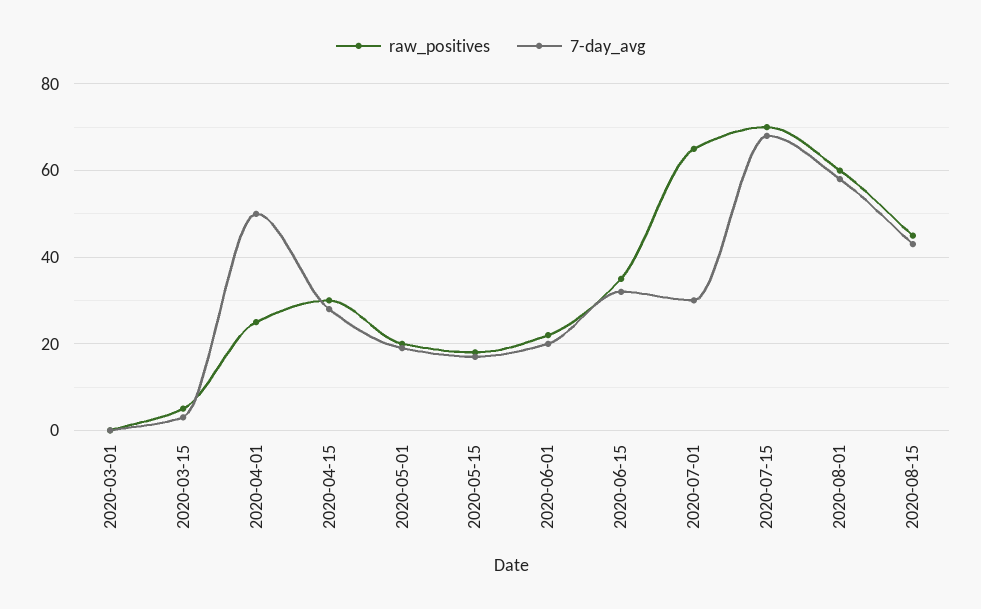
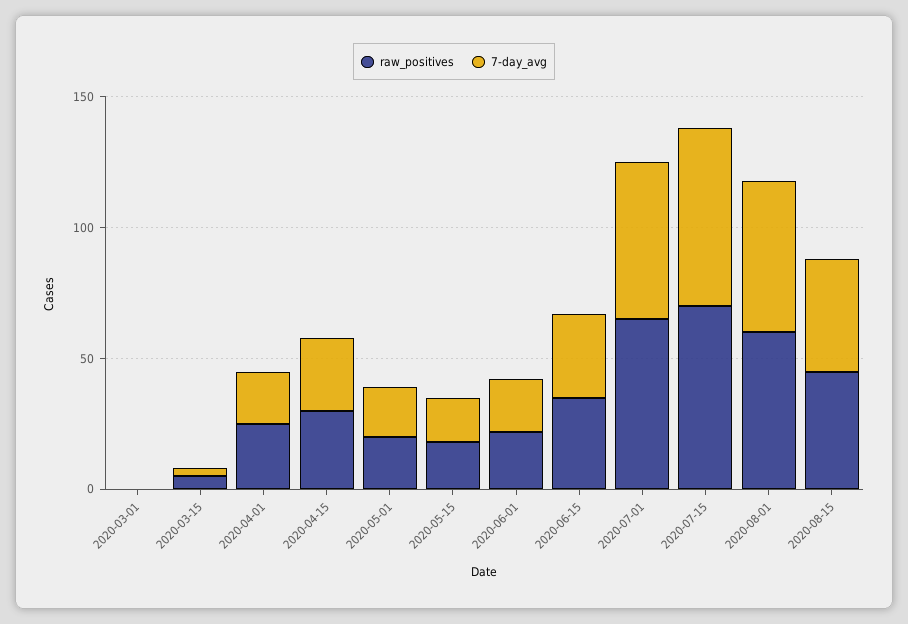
7-day_avg, 2020-04-01: 50 -> 20
7-day_avg, 2020-07-01: 30 -> 60

